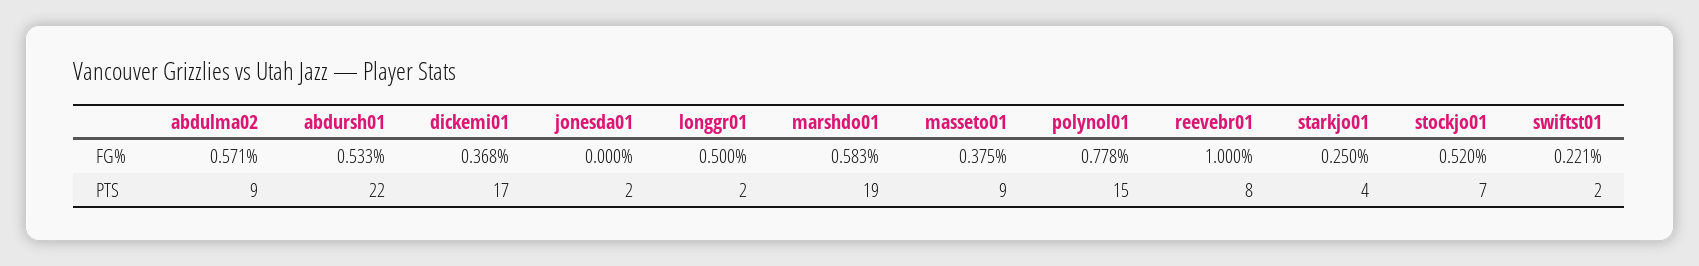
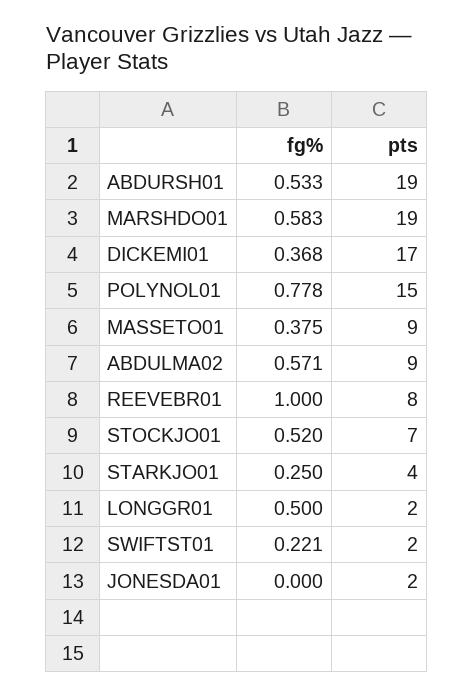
abdursh01, PTS: 22 -> 19

